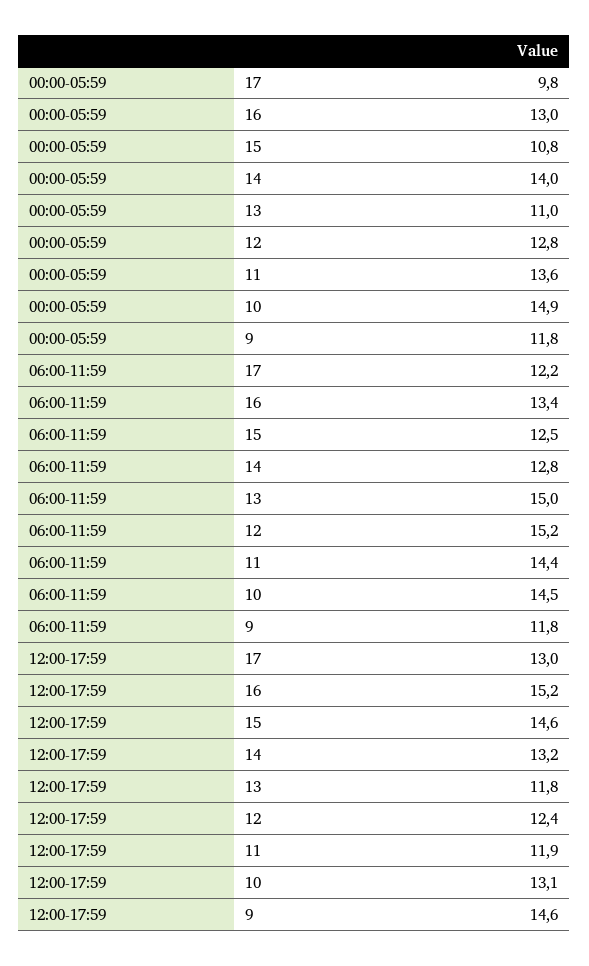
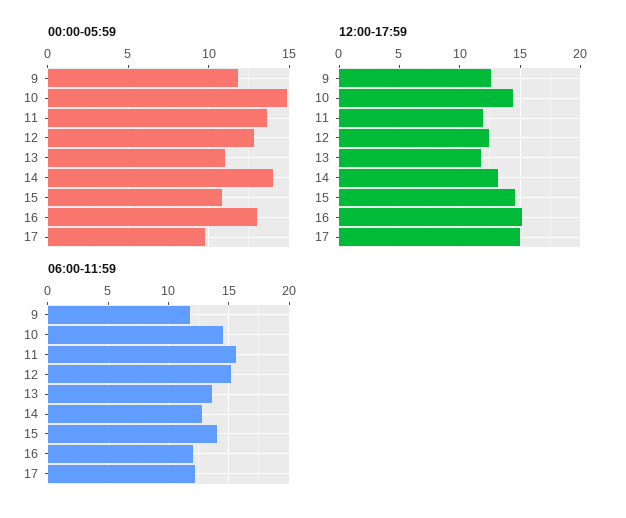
06:00-11:59, 16: 13.4 -> 12
06:00-11:59, 15: 12.5 -> 14
06:00-11:59, 13: 15 -> 13.5
06:00-11:59, 11: 14.4 -> 15.5
12:00-17:59, 17: 13 -> 15
12:00-17:59, 10: 13.1 -> 14.5
12:00-17:59, 9: 14.6 -> 12.5

